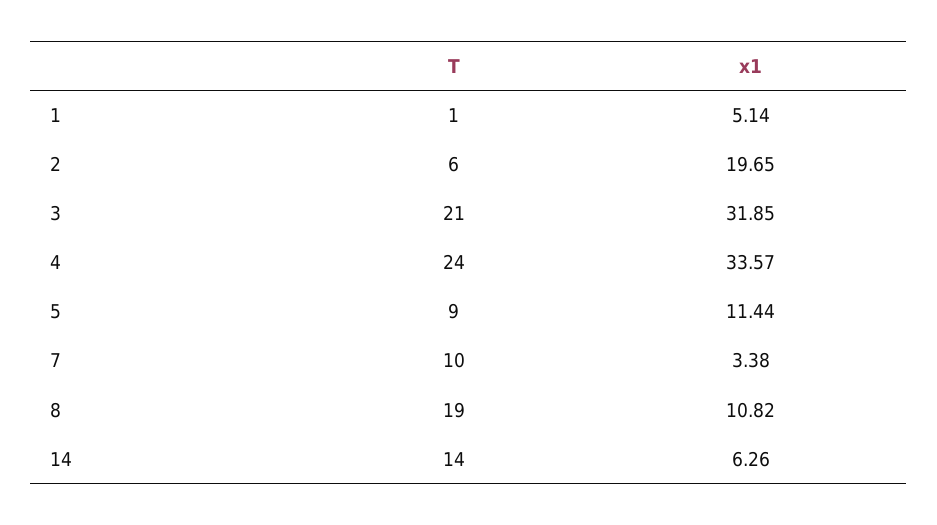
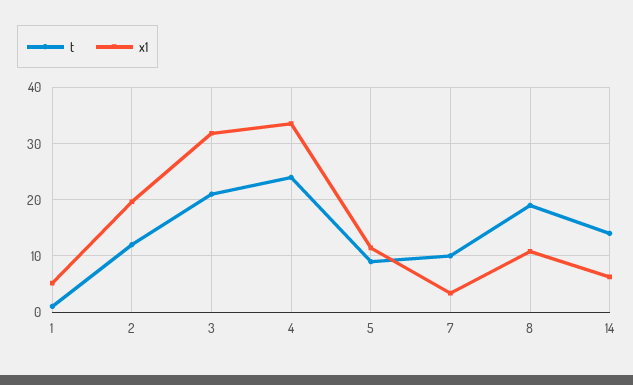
T, 2: 6 -> 12

